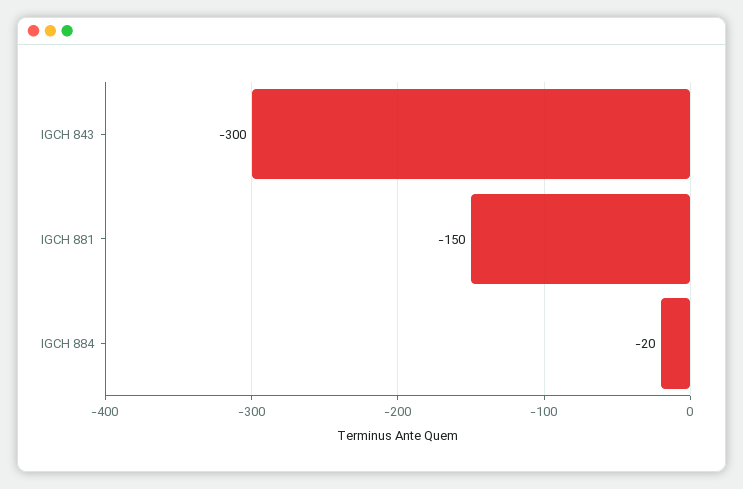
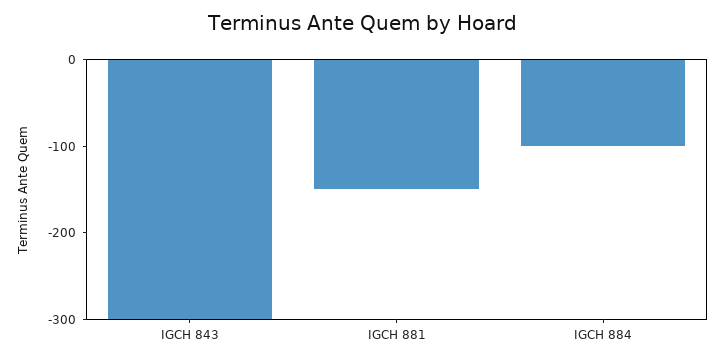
IGCH 884: -20 -> -100

